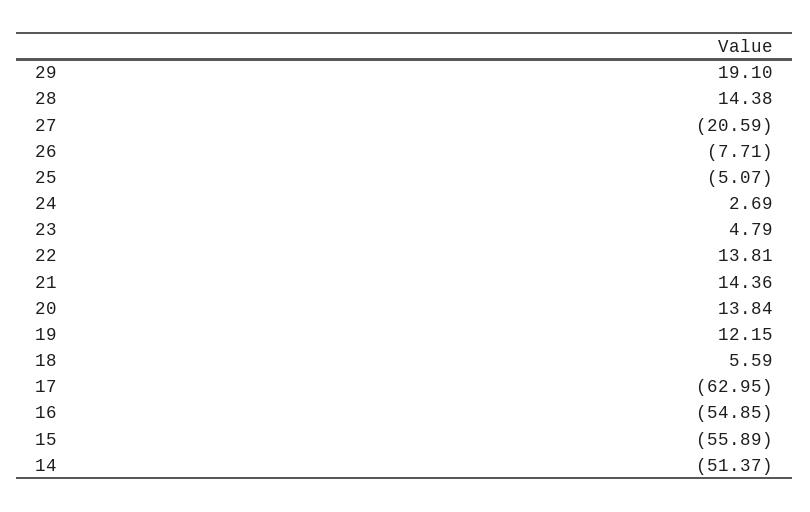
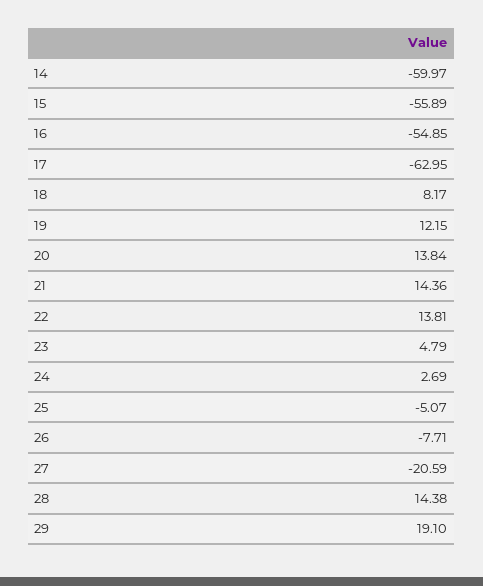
18: 5.59 -> 8.17
14: -51.37 -> -59.97

